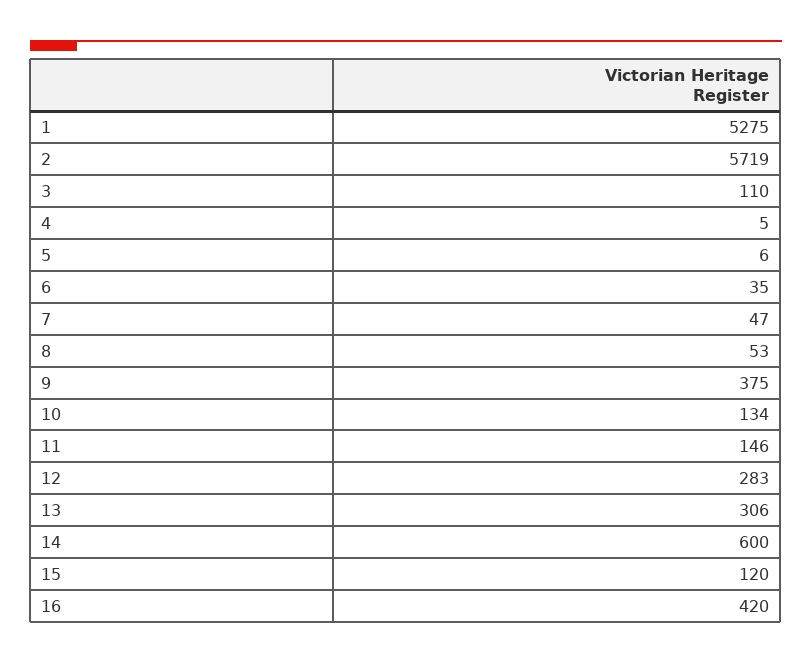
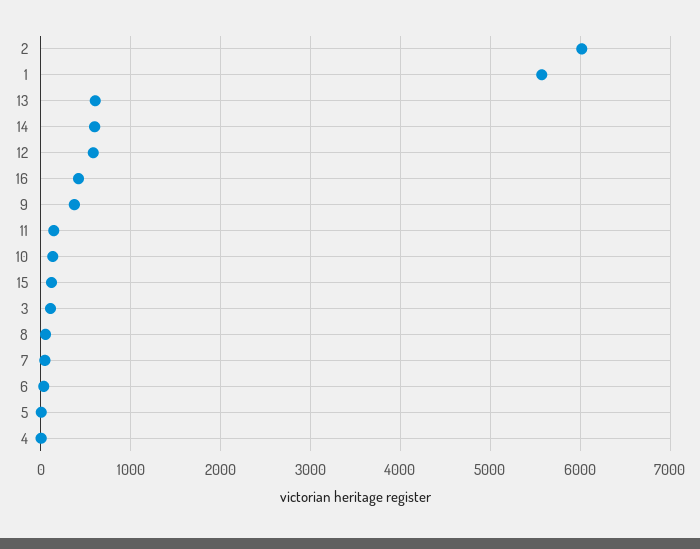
1: 5275 -> 5600
2: 5719 -> 6000
12: 283 -> 600
13: 306 -> 600

